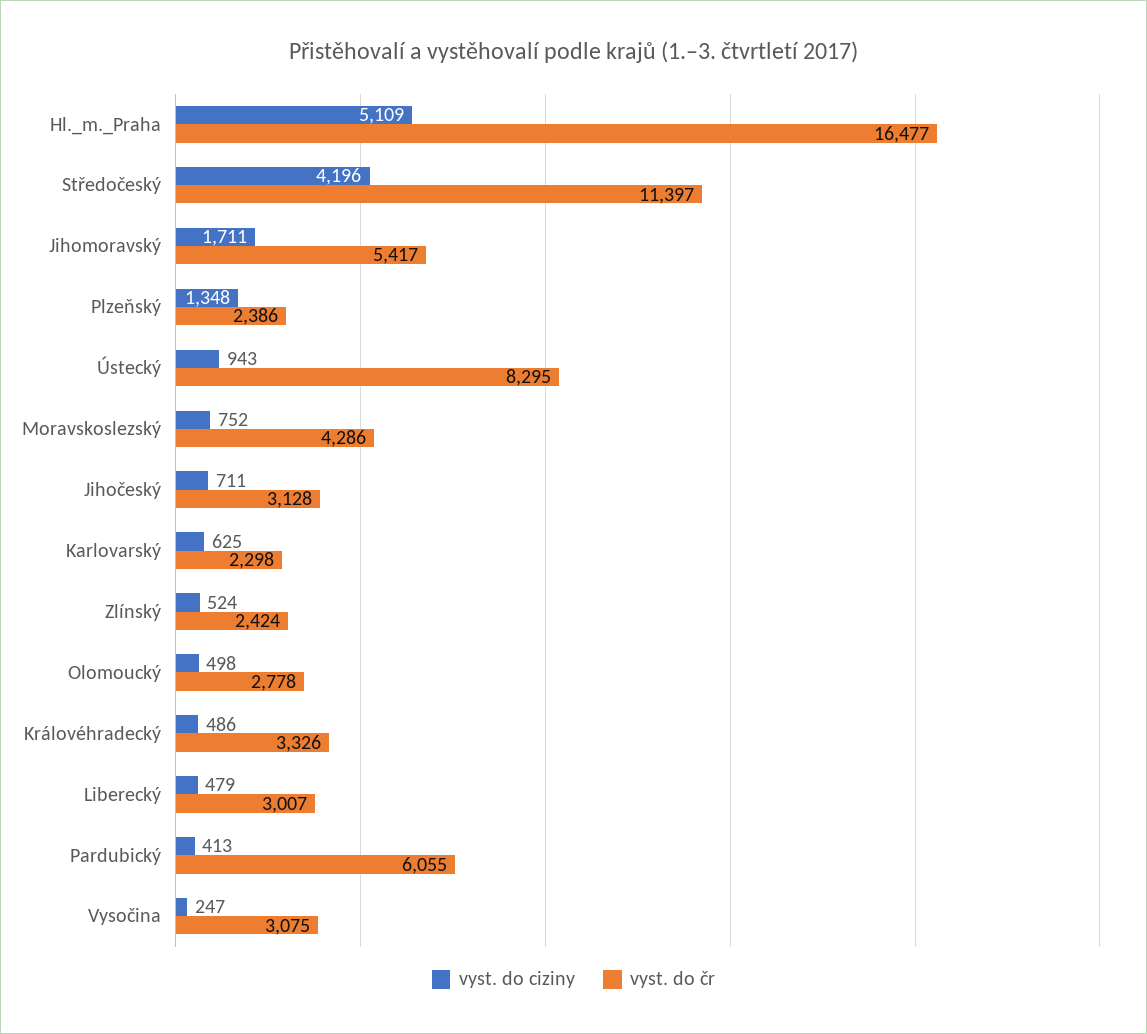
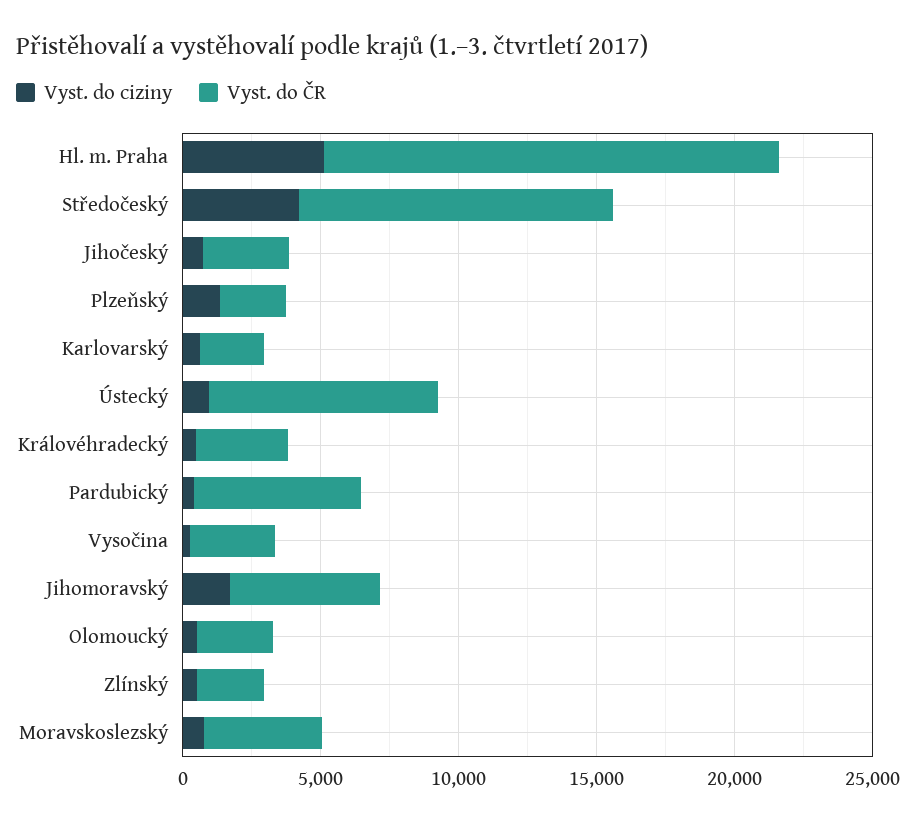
vyst. do ciziny, Liberecký: 479 -> none
vyst. do čr, Liberecký: 3007 -> none

